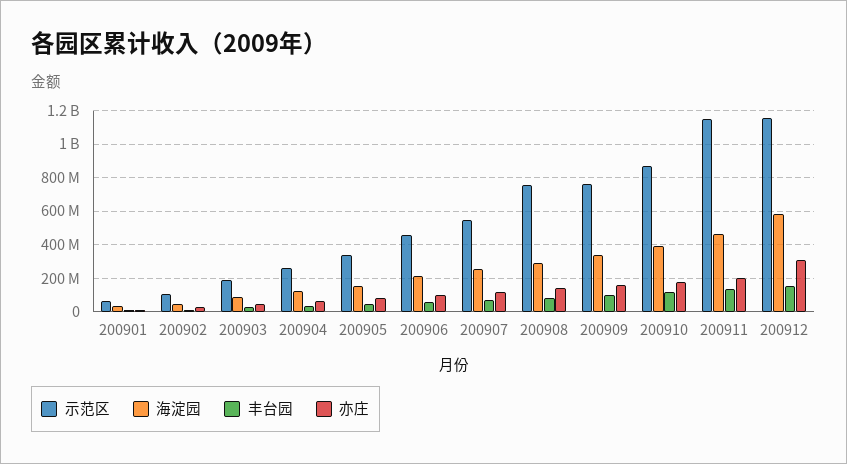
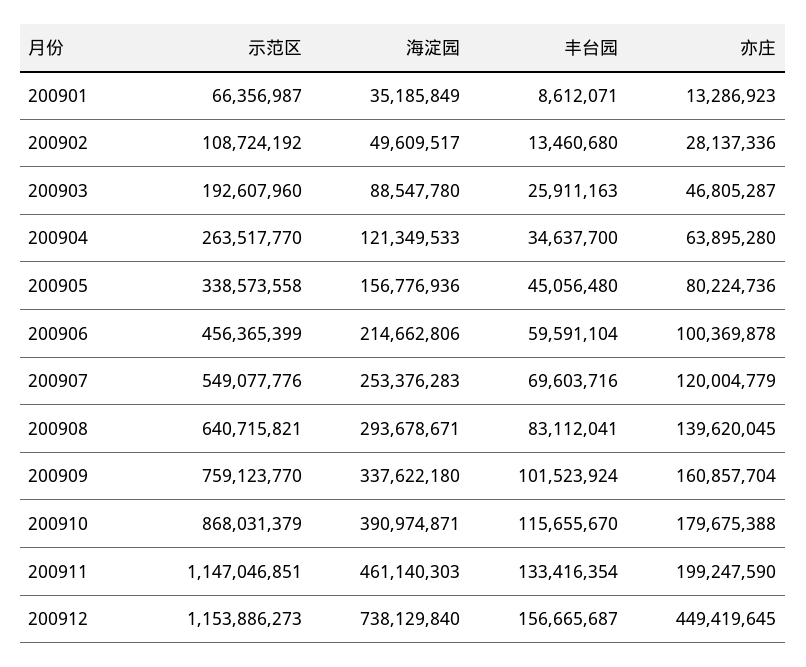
示范区, 200908: 750000000 -> 640715821
海淀园, 200912: 600000000 -> 738129840
亦庄, 200912: 300000000 -> 449419645

